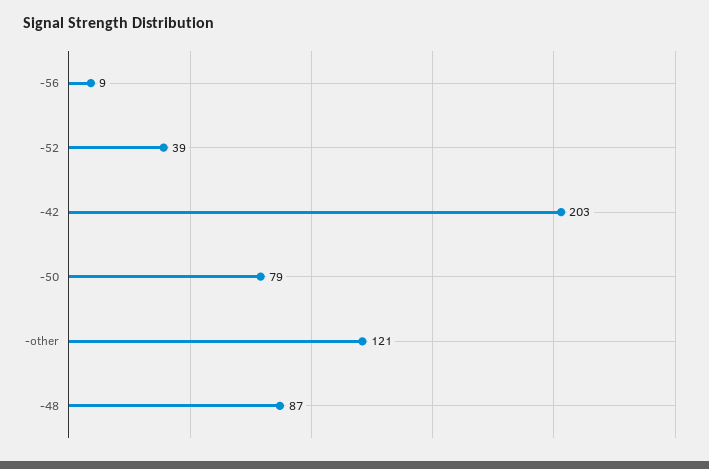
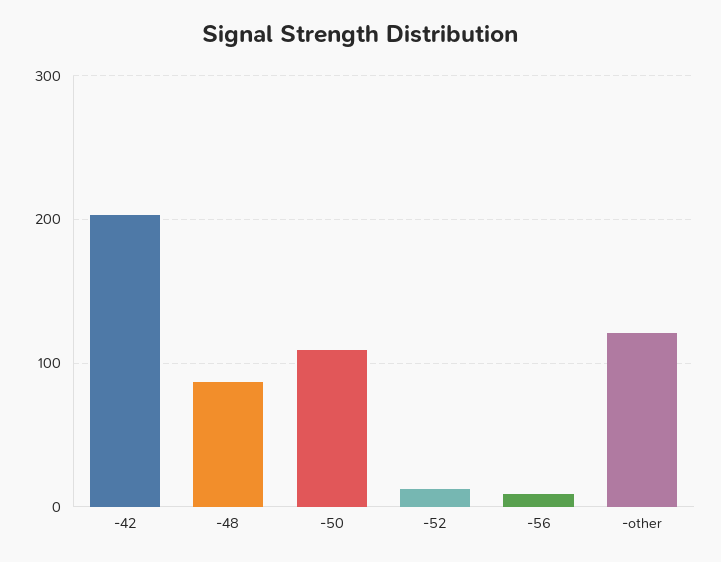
-52: 39 -> 10
-50: 79 -> 110

